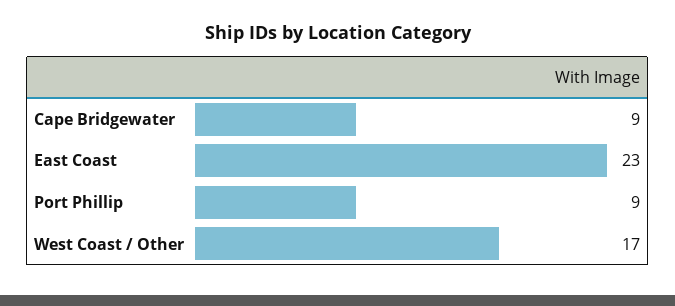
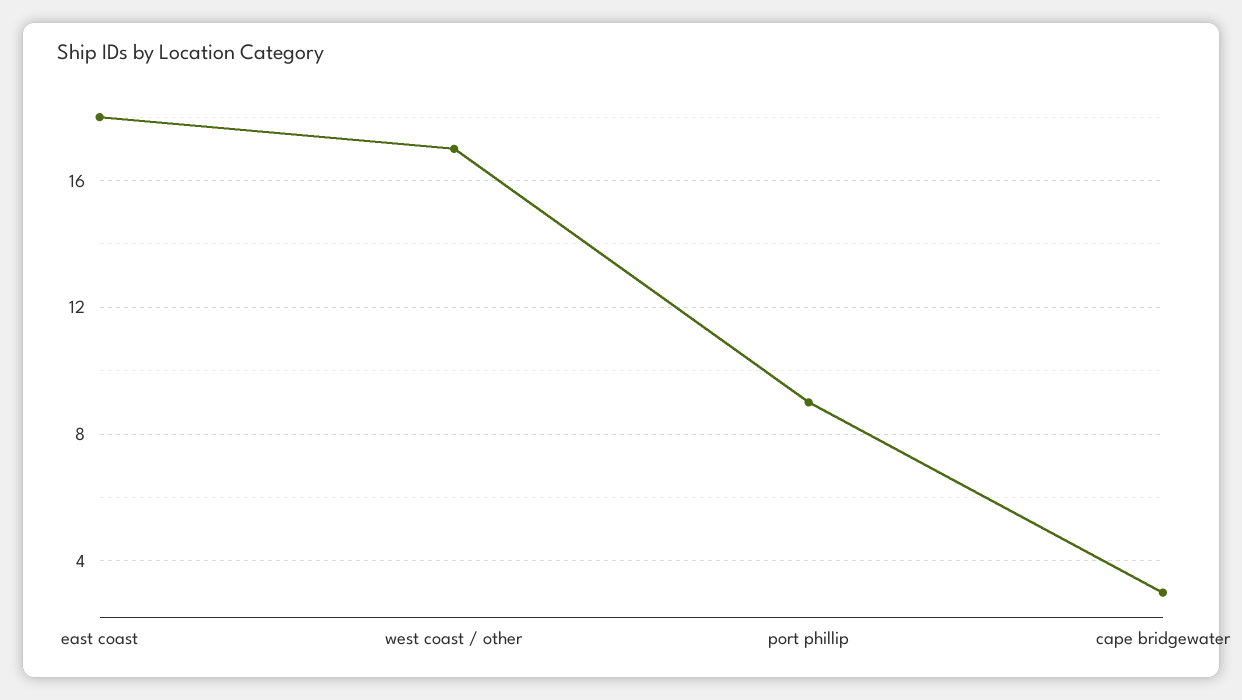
Cape Bridgewater: 9 -> 3
East Coast: 23 -> 18

